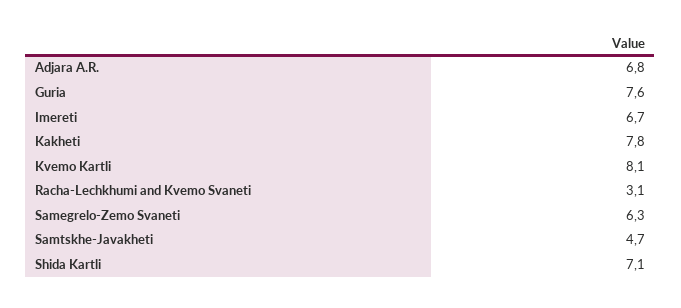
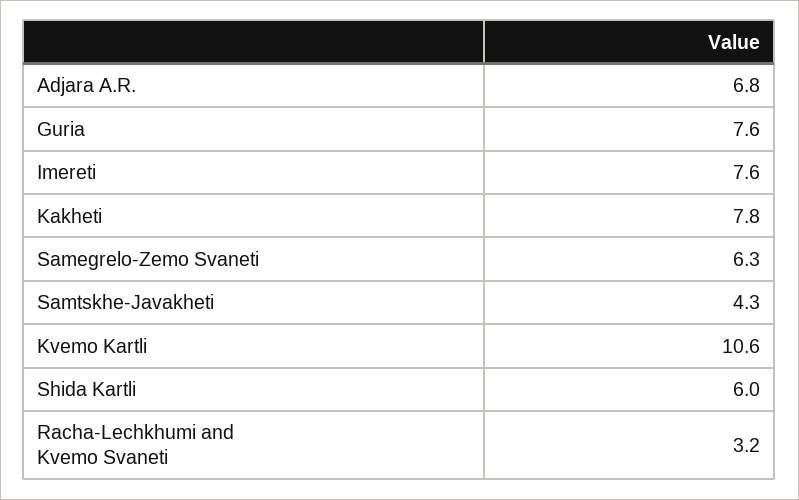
Imereti: 6.7 -> 7.6
Kvemo Kartli: 8.1 -> 10.6
Racha-Lechkhumi and Kvemo Svaneti: 3.1 -> 3.2
Samtskhe-Javakheti: 4.7 -> 4.3
Shida Kartli: 7.1 -> 6

